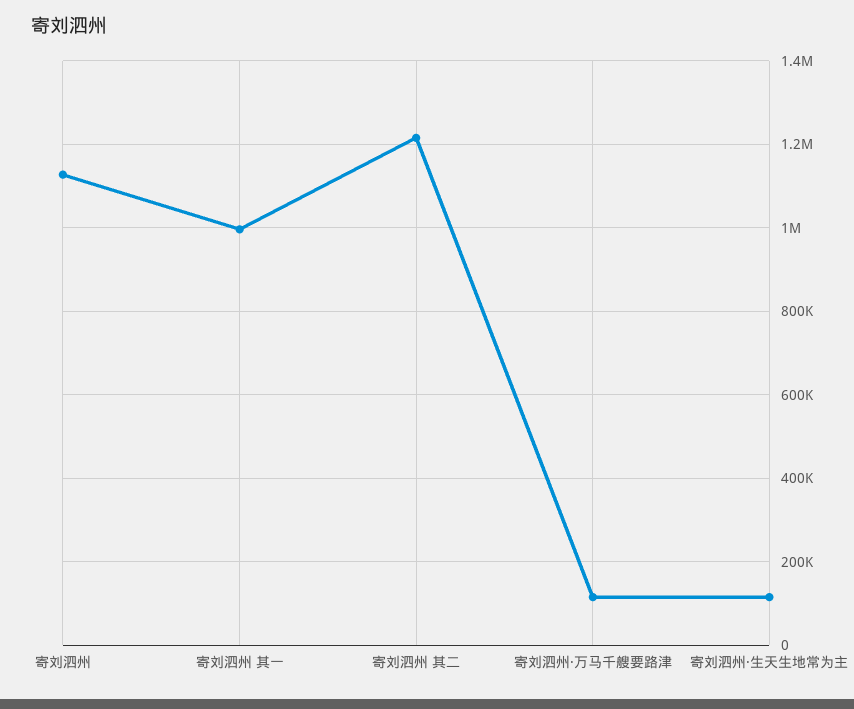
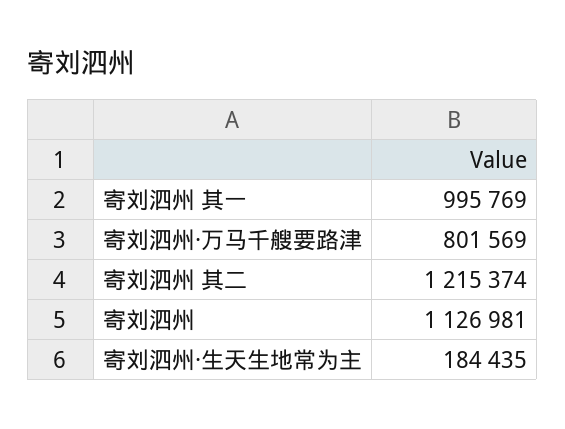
寄刘泗州·万马千艘要路津: 120000 -> 801569
寄刘泗州·生天生地常为主: 120000 -> 184435

